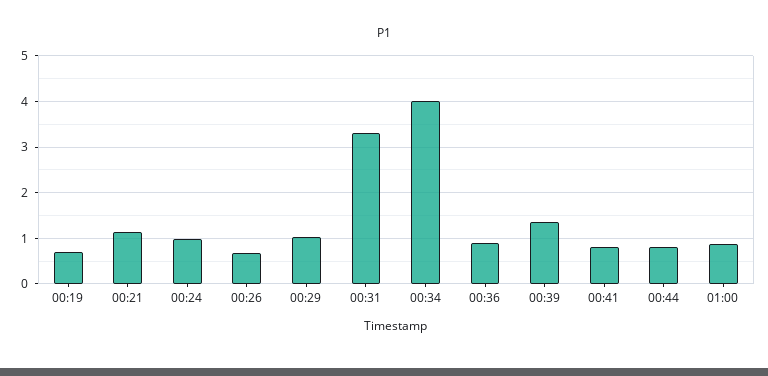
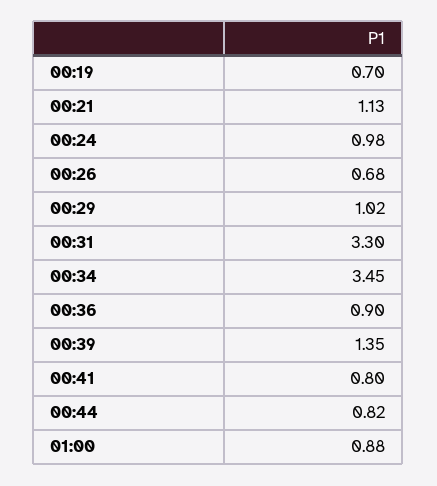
00:34: 4 -> 3.45

